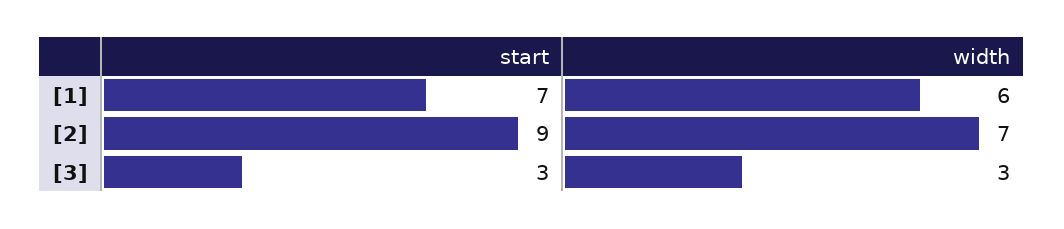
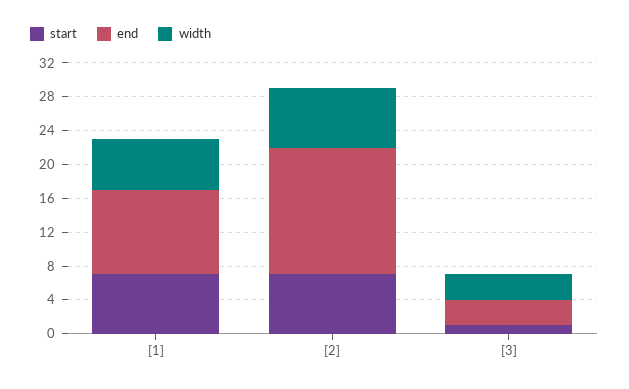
start, [2]: 9 -> 7
start, [3]: 3 -> 1
end, [1]: none -> 10
end, [2]: none -> 15
end, [3]: none -> 3

